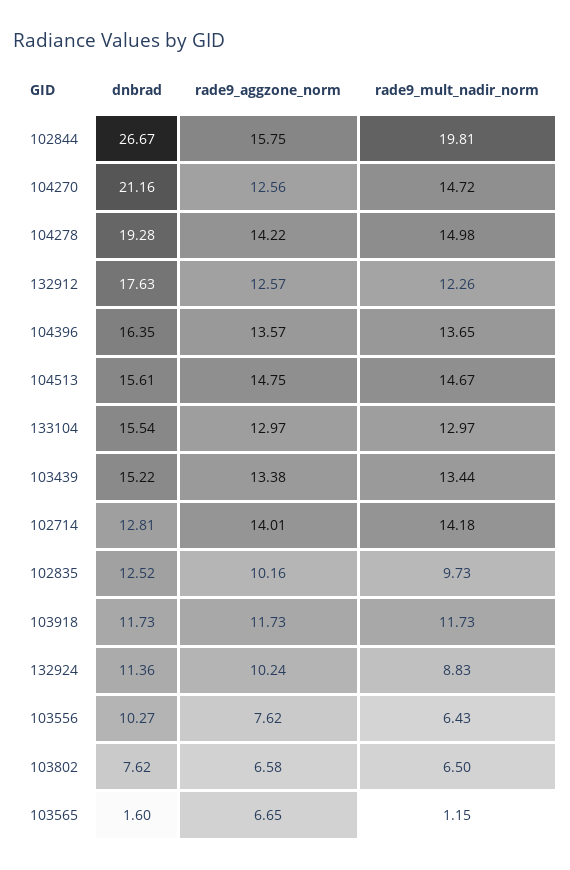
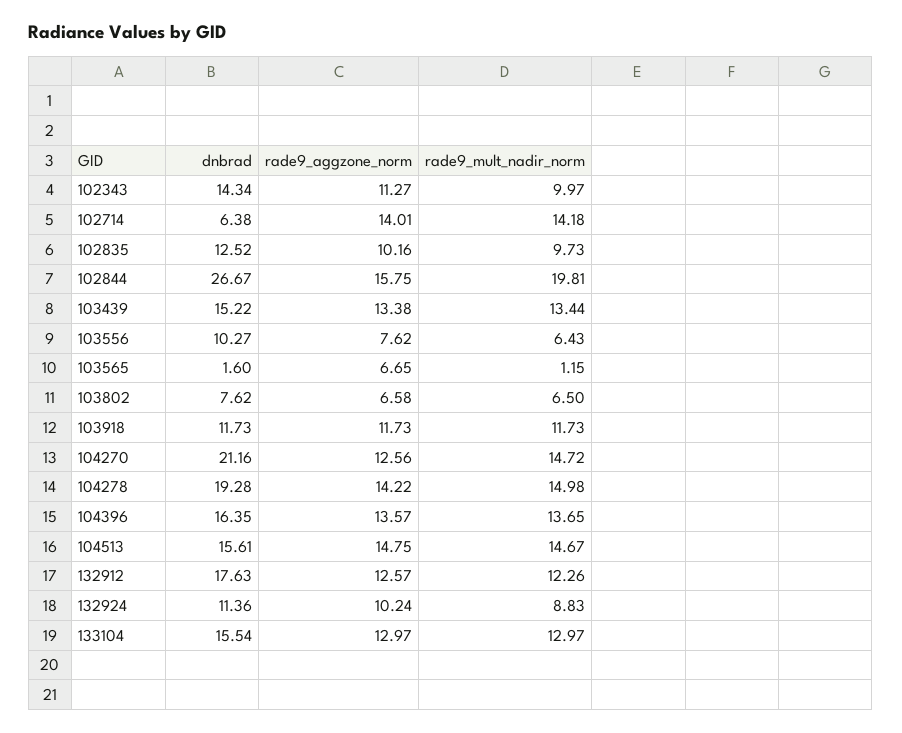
dnbrad, 102714: 12.81 -> 6.38
dnbrad, 102343: none -> 14.34
rade9_aggzone_norm, 102343: none -> 11.27
rade9_mult_nadir_norm, 102343: none -> 9.97

